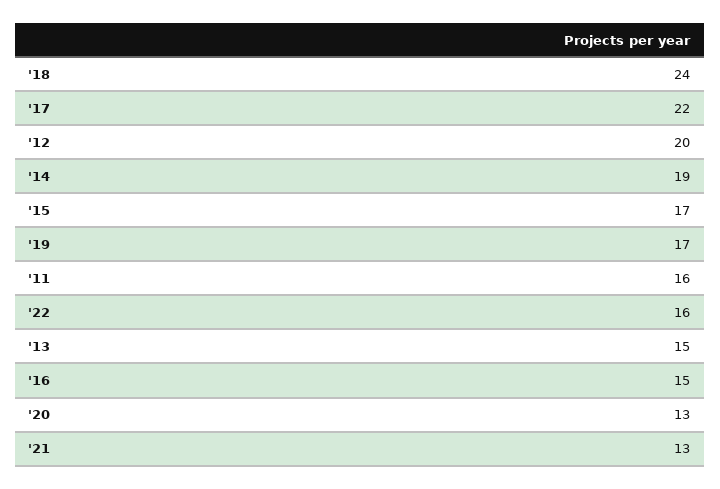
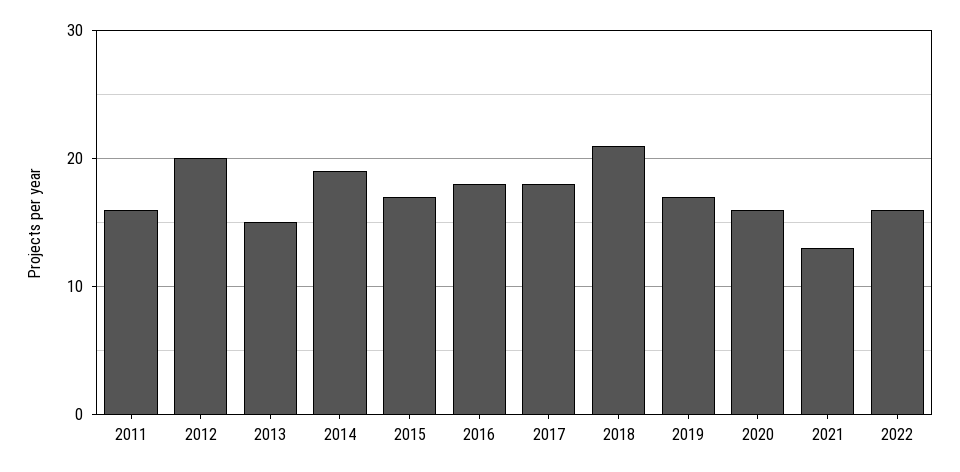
'18: 24 -> 21
'17: 22 -> 18
'16: 15 -> 18
'20: 13 -> 16

